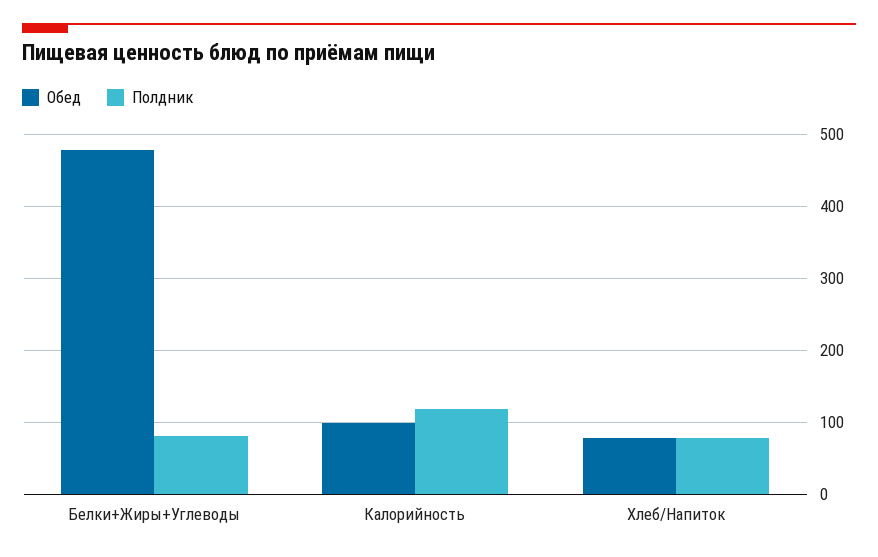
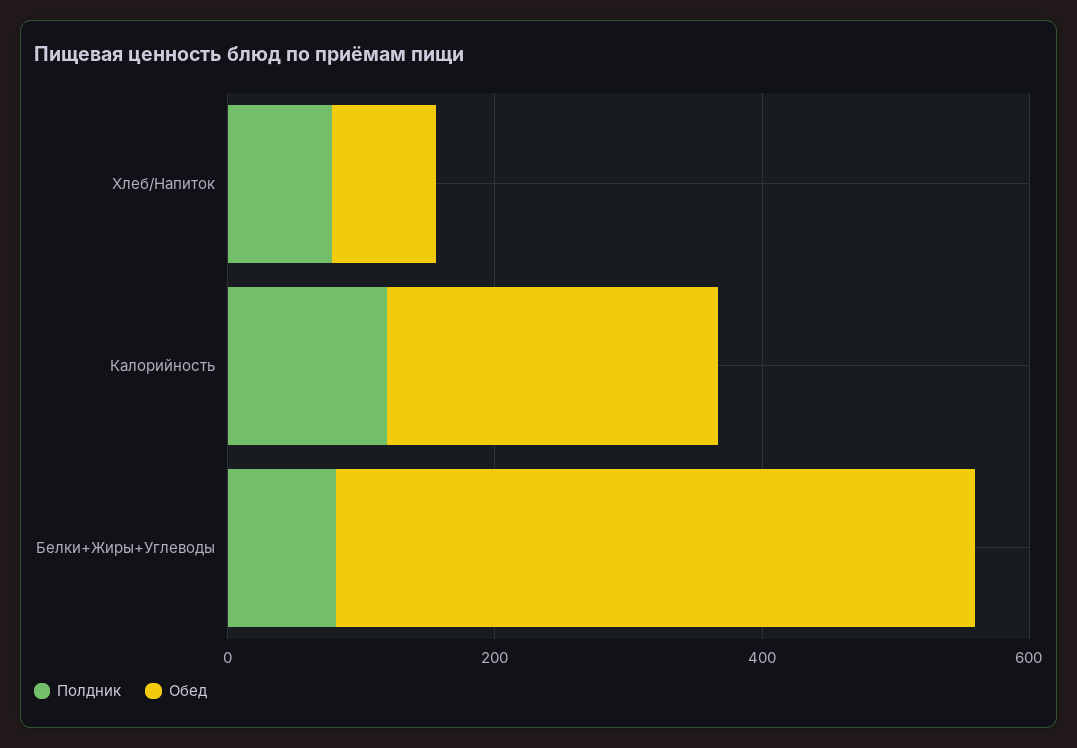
Обед, Калорийность: 100 -> 250

